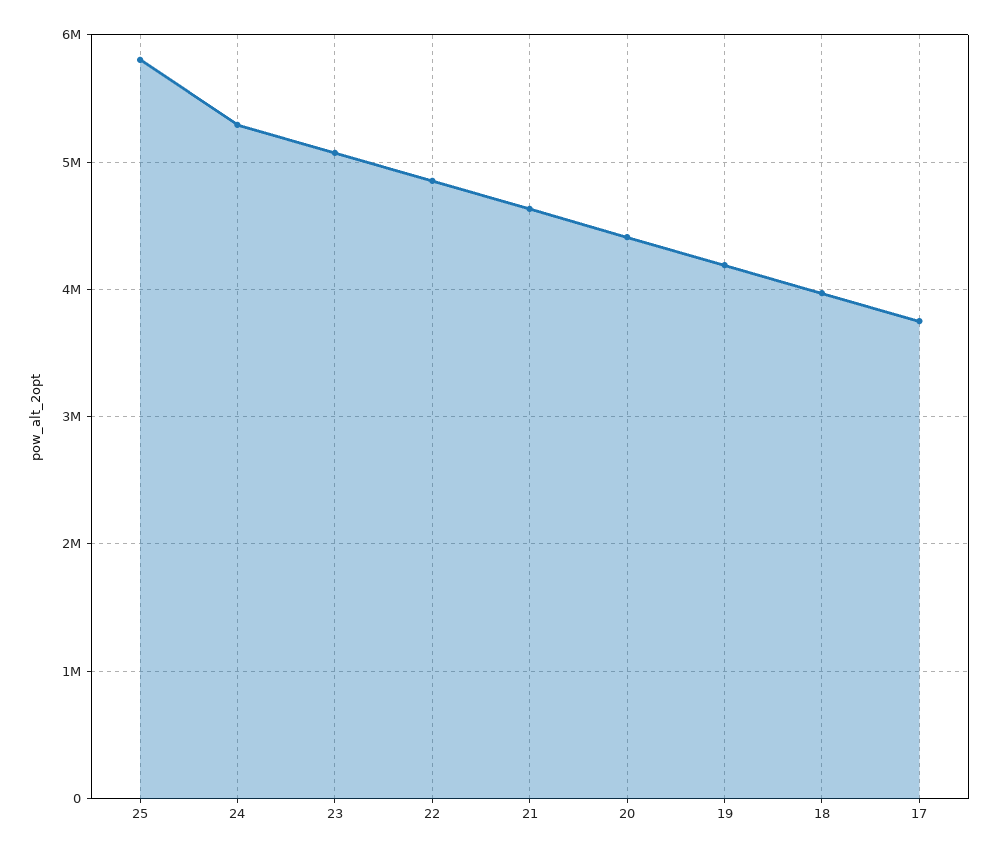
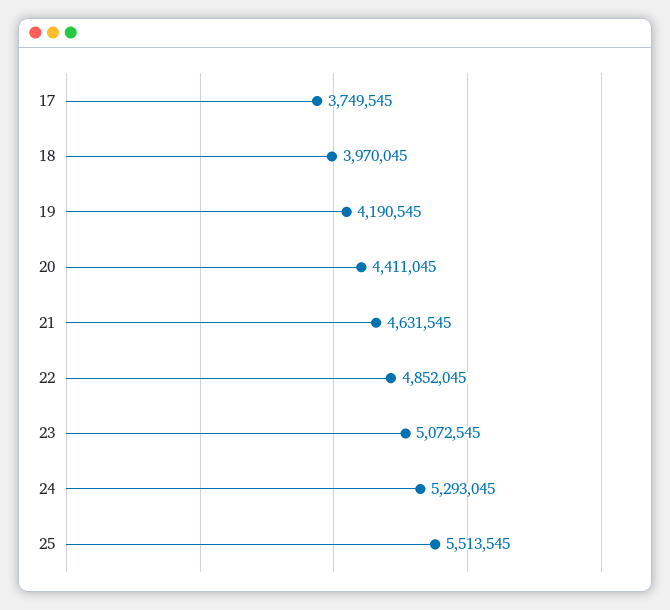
25: 5800000 -> 5513545

